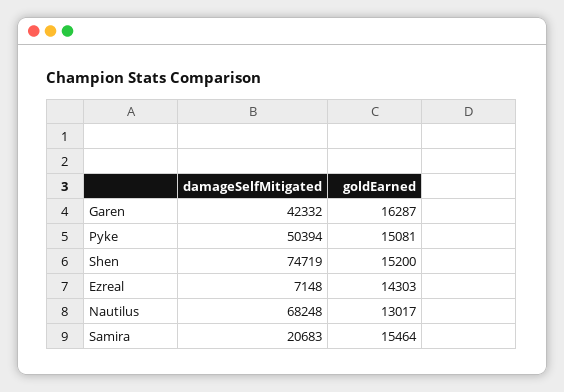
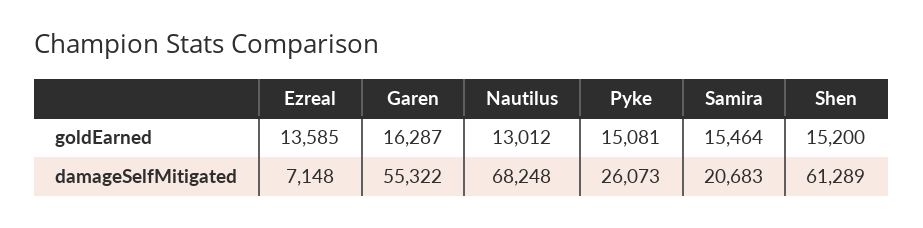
damageSelfMitigated, Garen: 42332 -> 55322
damageSelfMitigated, Pyke: 50394 -> 26073
damageSelfMitigated, Shen: 74719 -> 61289
goldEarned, Ezreal: 14303 -> 13585
goldEarned, Nautilus: 13017 -> 13012

